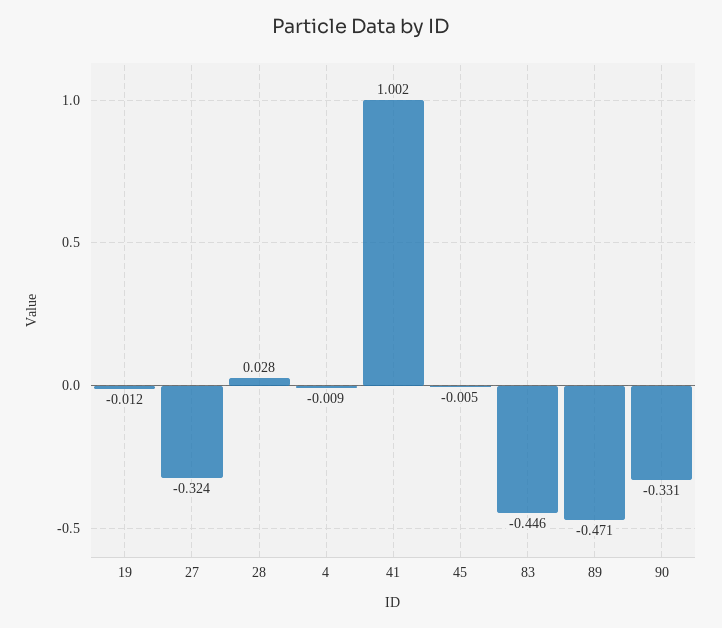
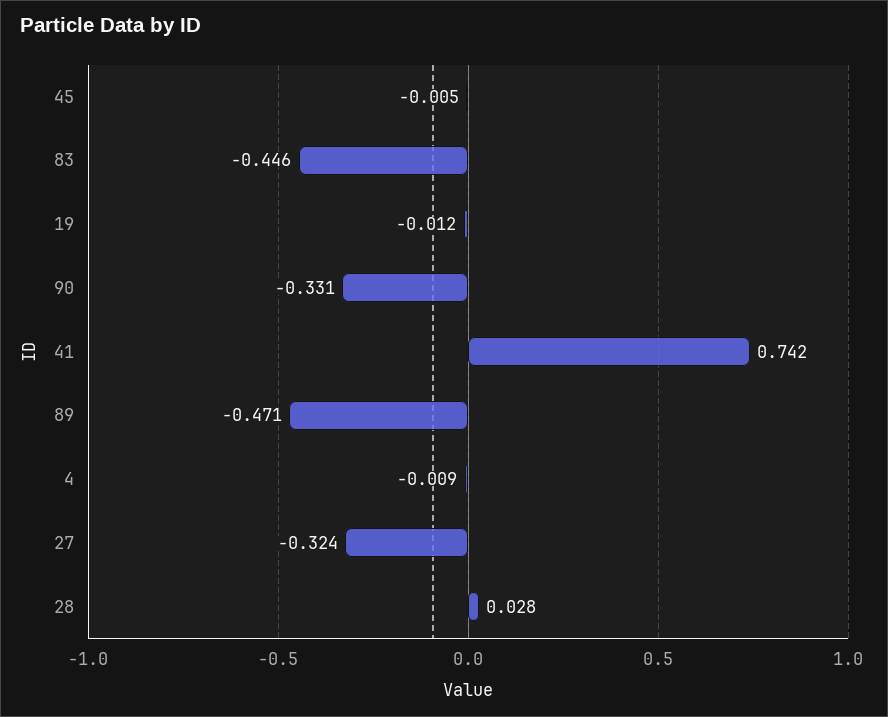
41: 1.002 -> 0.742

